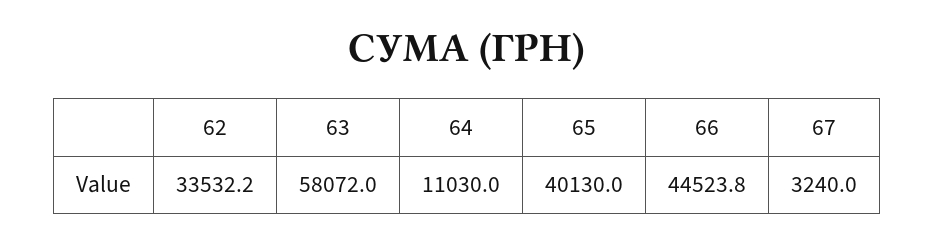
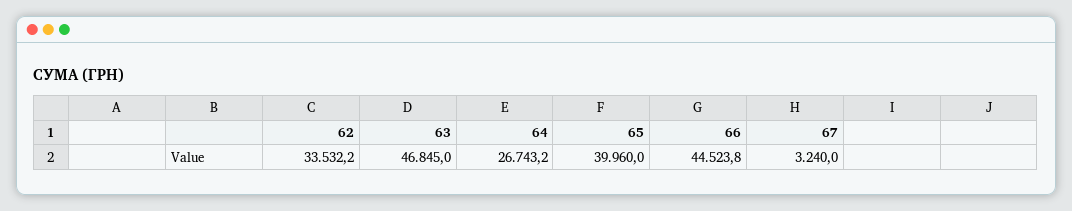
63: 58072 -> 46845
64: 11030 -> 26743.2
65: 40130 -> 39960

